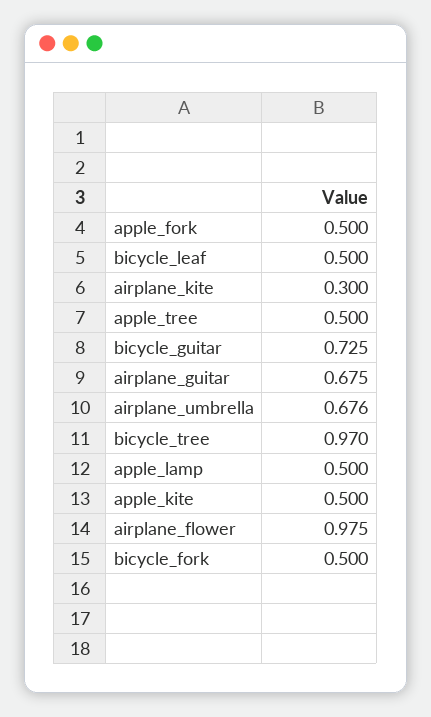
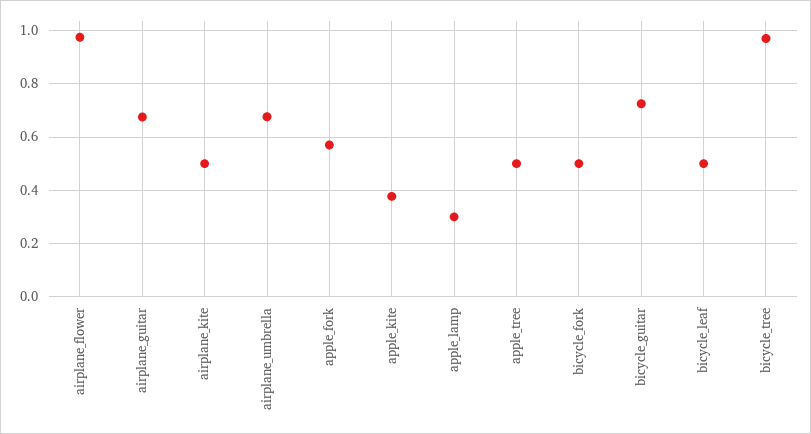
apple_fork: 0.5 -> 0.575
airplane_kite: 0.3 -> 0.5
apple_lamp: 0.5 -> 0.3
apple_kite: 0.5 -> 0.375

